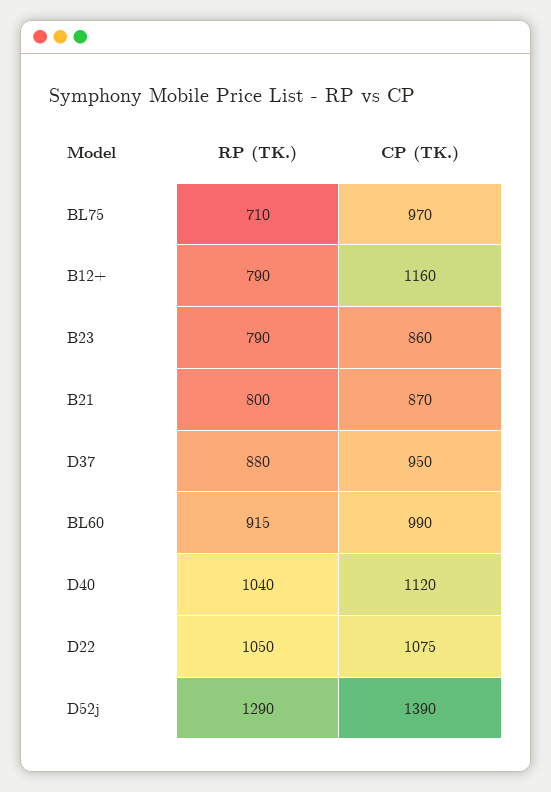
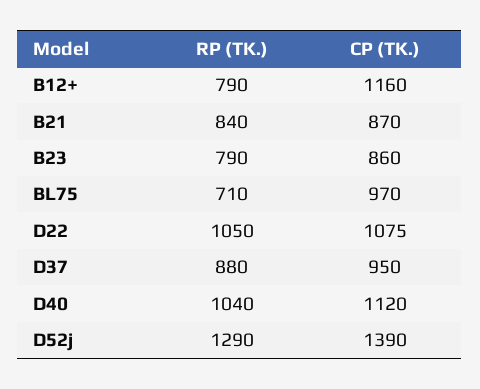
RP (TK.), B21: 800 -> 840
RP (TK.), BL60: 915 -> none
CP (TK.), BL60: 990 -> none

